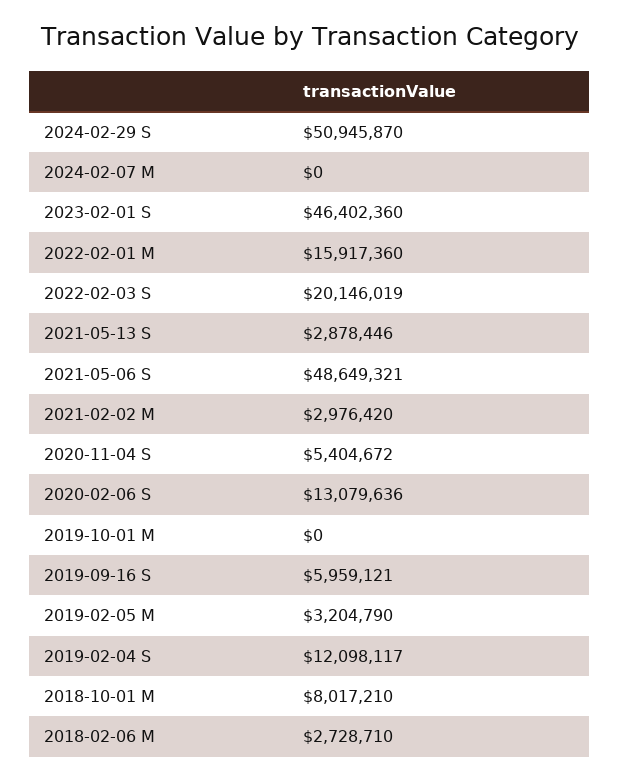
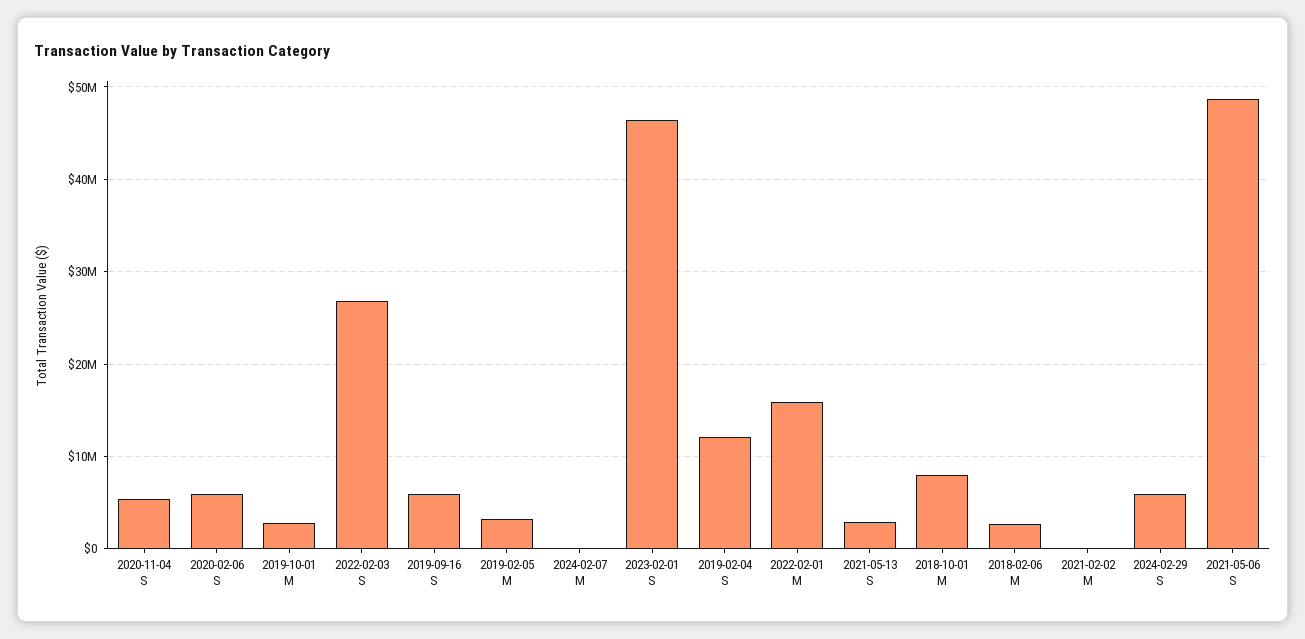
2024-02-29 S: 50945870 -> 6000000
2022-02-03 S: 20146019 -> 27000000
2021-02-02 M: 2976420 -> 0
2020-02-06 S: 13079636 -> 6000000
2019-10-01 M: 0 -> 3000000

